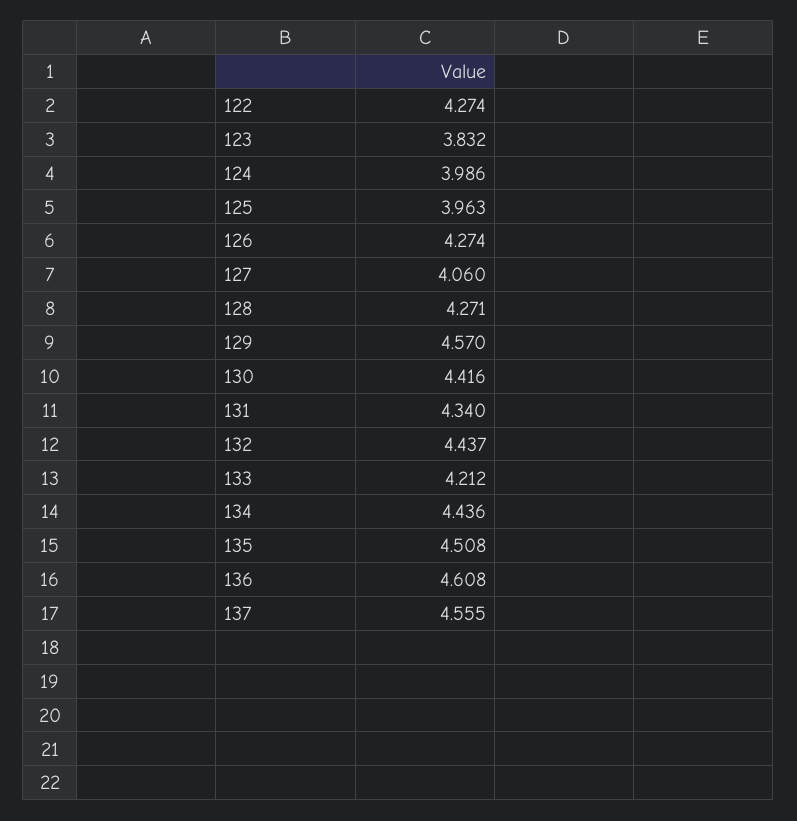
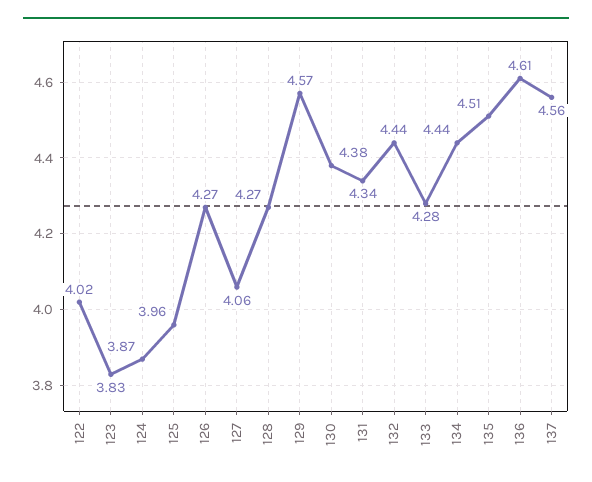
122: 4.274 -> 4.02
124: 3.986 -> 3.87
130: 4.416 -> 4.38
133: 4.212 -> 4.28

